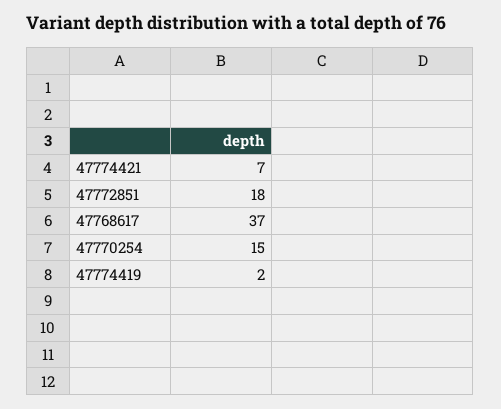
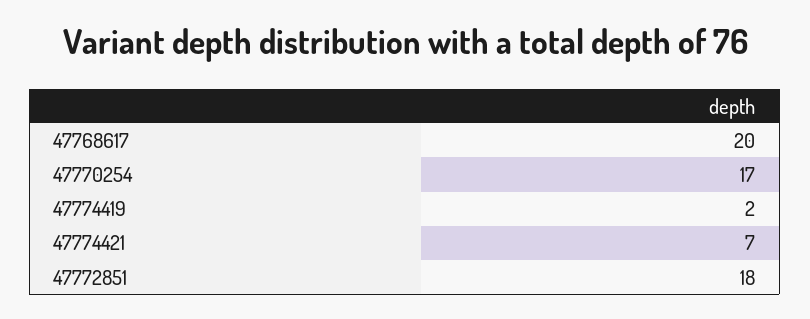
47768617: 37 -> 20
47770254: 15 -> 17

